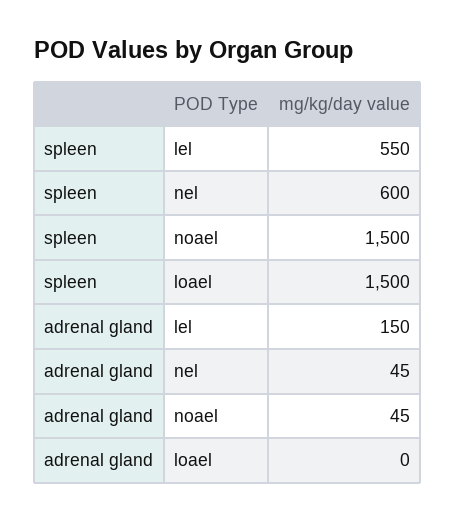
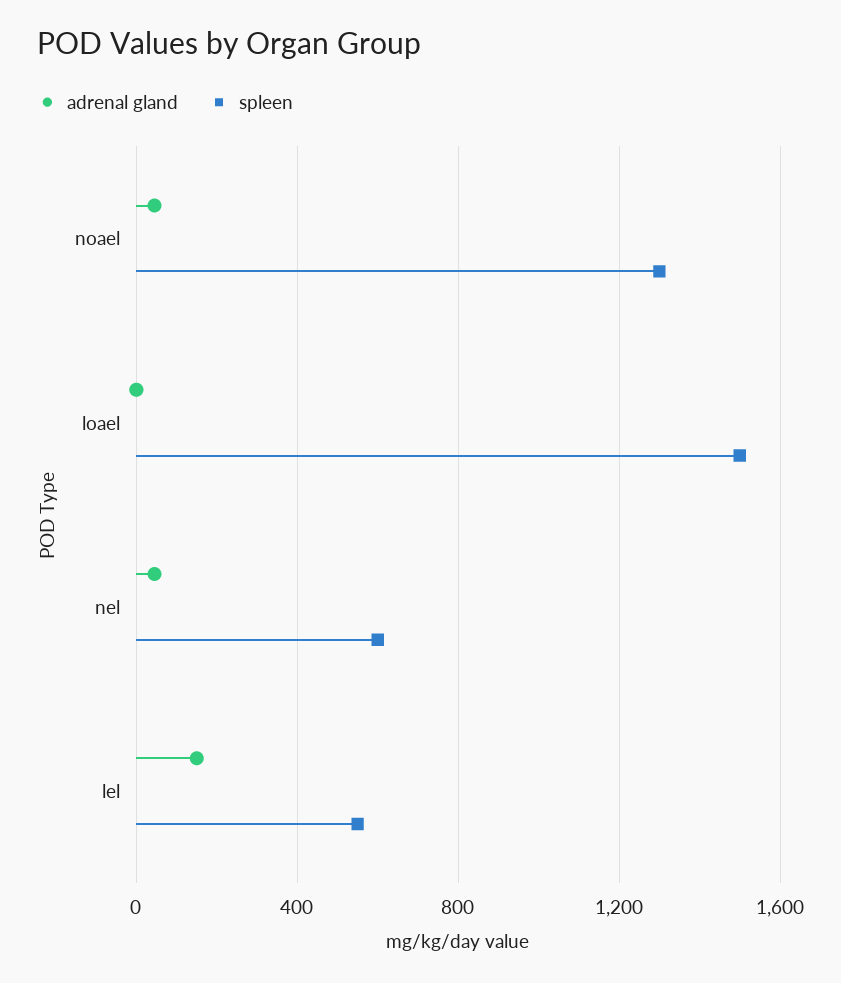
spleen, noael: 1500 -> 1300

